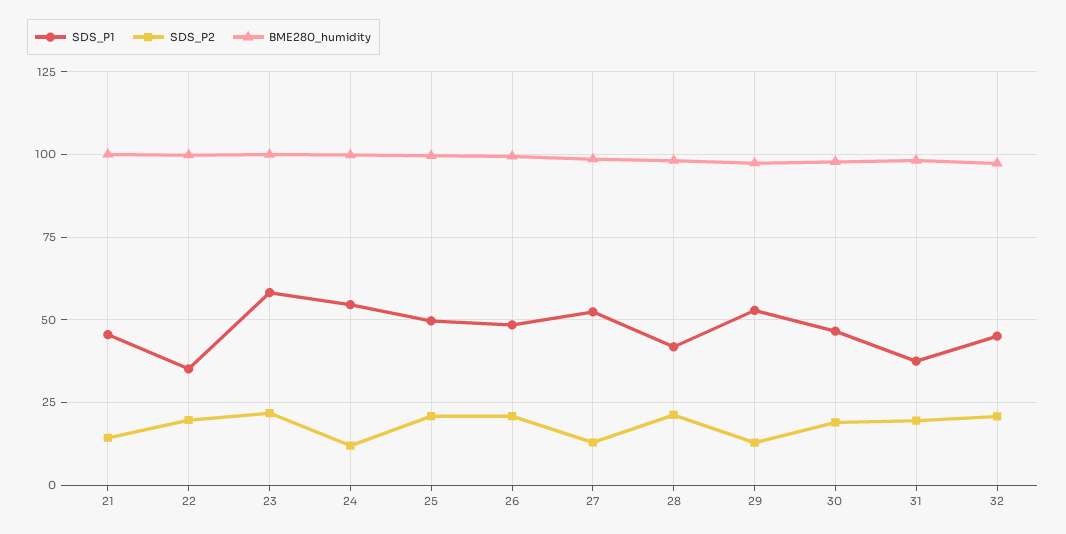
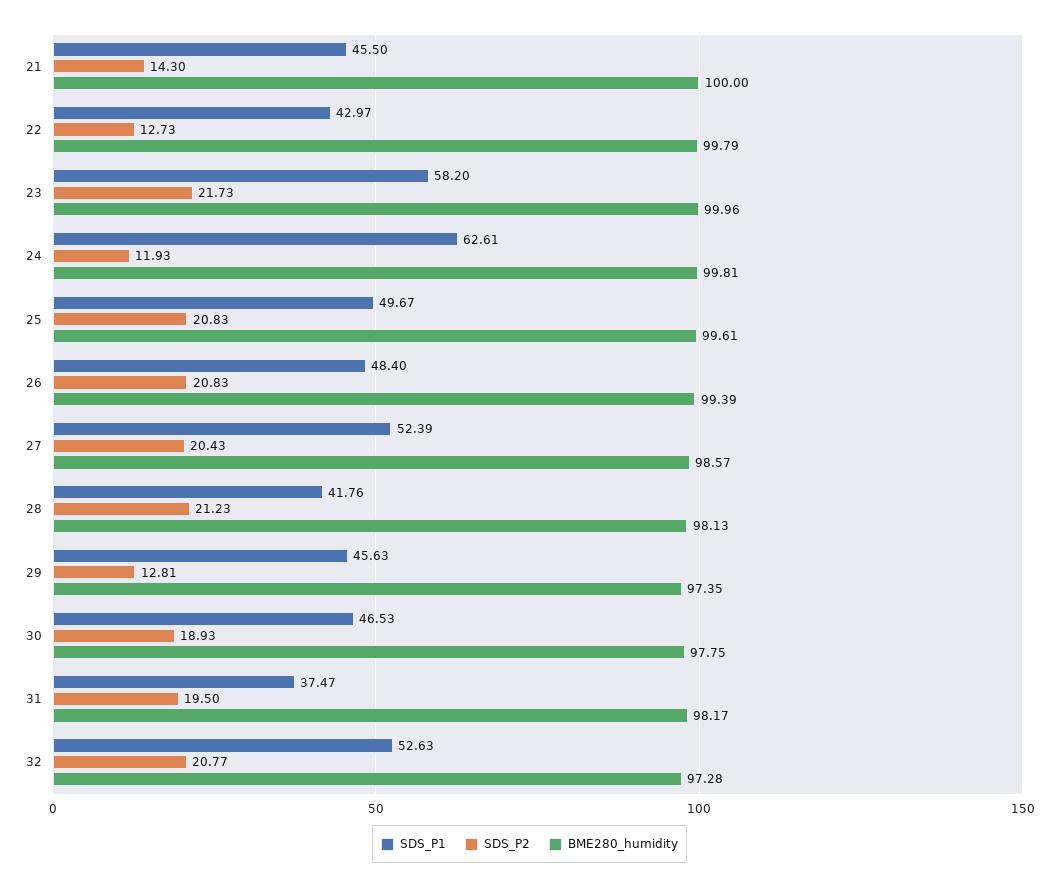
SDS_P1, 22: 35 -> 42.97
SDS_P2, 22: 20 -> 12.73
SDS_P1, 24: 55 -> 62.61
SDS_P2, 27: 12.5 -> 20.43
SDS_P1, 29: 52.5 -> 45.63
SDS_P1, 32: 45 -> 52.63

